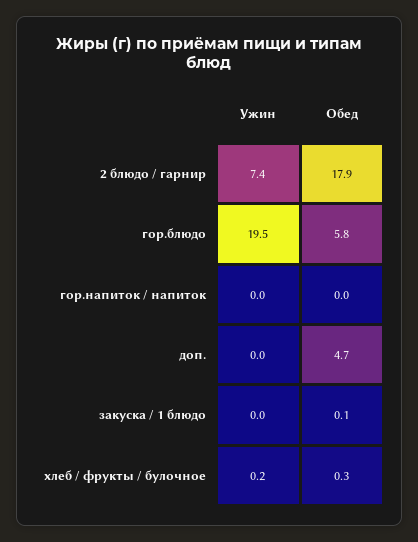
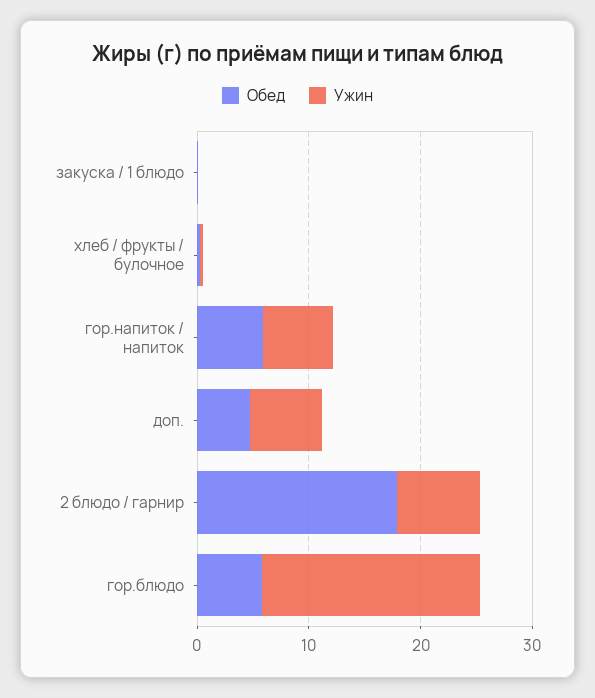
Ужин, гор.напиток / напиток: 0 -> 6
Обед, гор.напиток / напиток: 0 -> 6
Ужин, доп.: 0 -> 6

